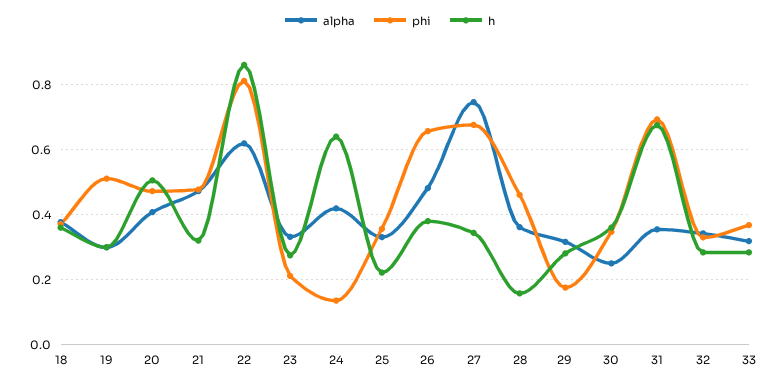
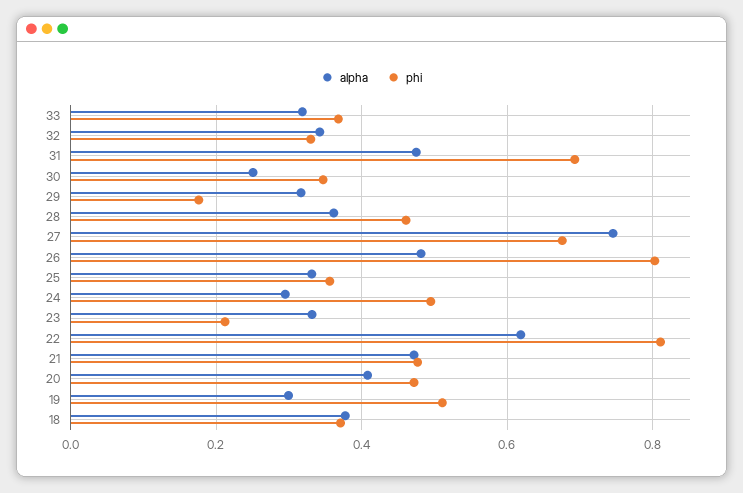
h, 18: 0.36 -> none
h, 19: 0.3 -> none
h, 20: 0.5 -> none
h, 21: 0.32 -> none
h, 22: 0.86 -> none
h, 23: 0.28 -> none
alpha, 24: 0.42 -> 0.3
phi, 24: 0.14 -> 0.5
h, 24: 0.64 -> none
h, 25: 0.22 -> none
phi, 26: 0.66 -> 0.8
h, 26: 0.38 -> none
h, 27: 0.34 -> none
h, 28: 0.16 -> none
h, 29: 0.28 -> none
h, 30: 0.36 -> none
alpha, 31: 0.36 -> 0.48
h, 31: 0.68 -> none
h, 32: 0.28 -> none
h, 33: 0.28 -> none

